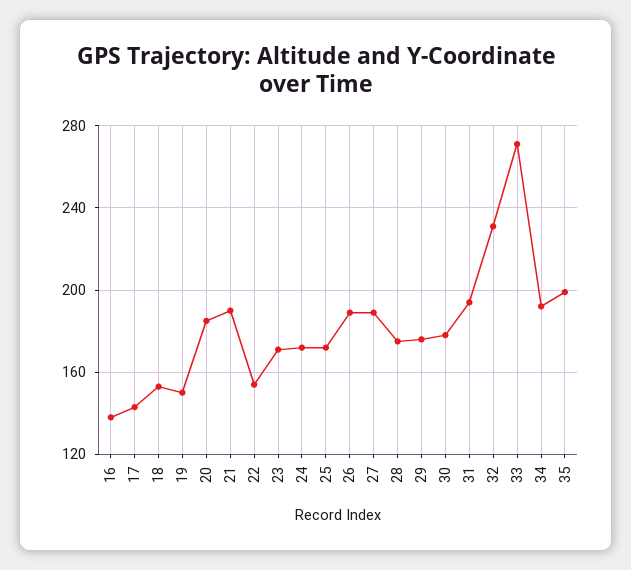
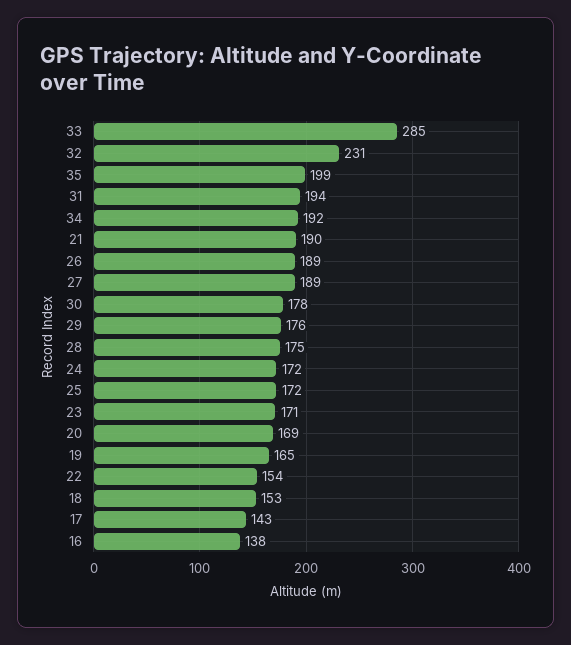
19: 150 -> 165
20: 185 -> 169
33: 270 -> 285

